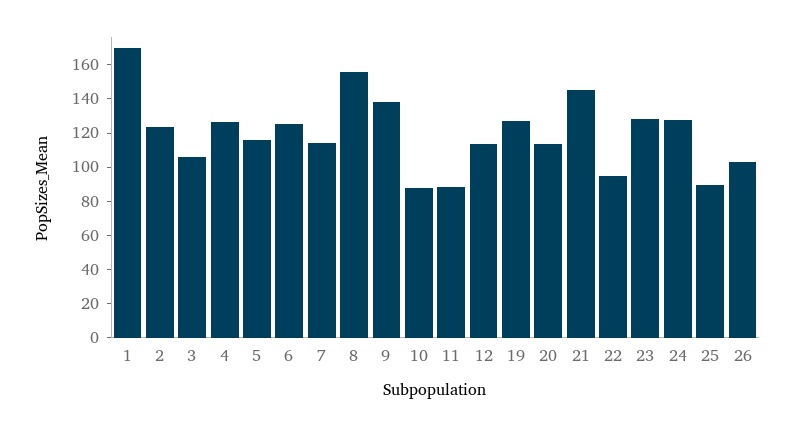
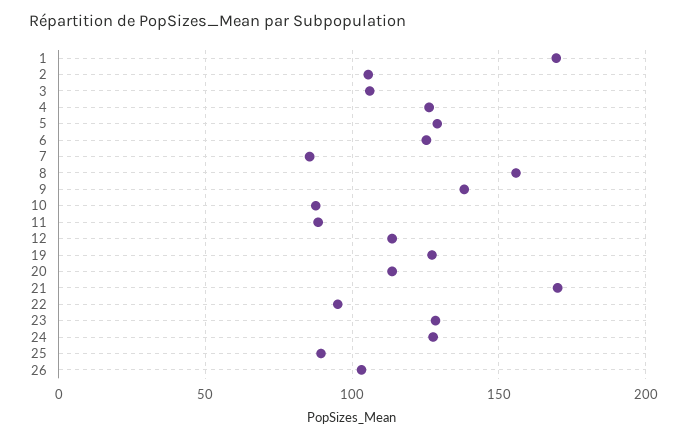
2: 125 -> 105
5: 115 -> 130
7: 115 -> 85
21: 145 -> 170

